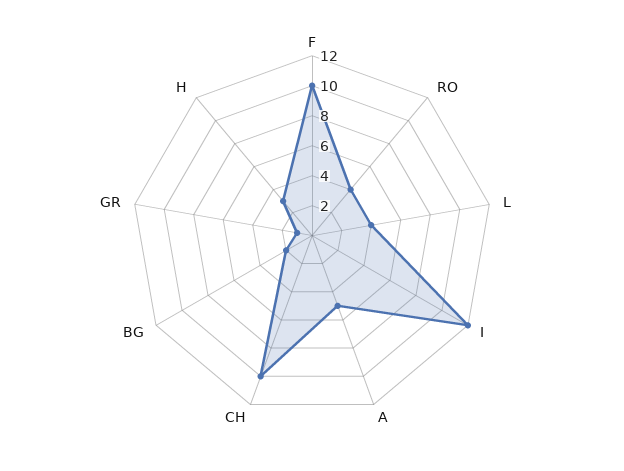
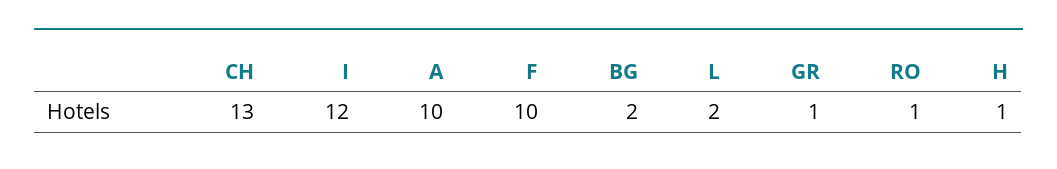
RO: 4 -> 1
L: 4 -> 2
A: 5 -> 10
CH: 10 -> 13
H: 3 -> 1

